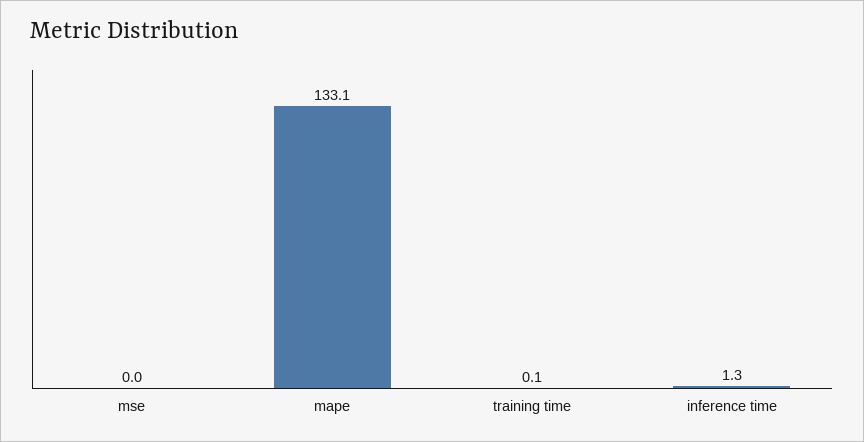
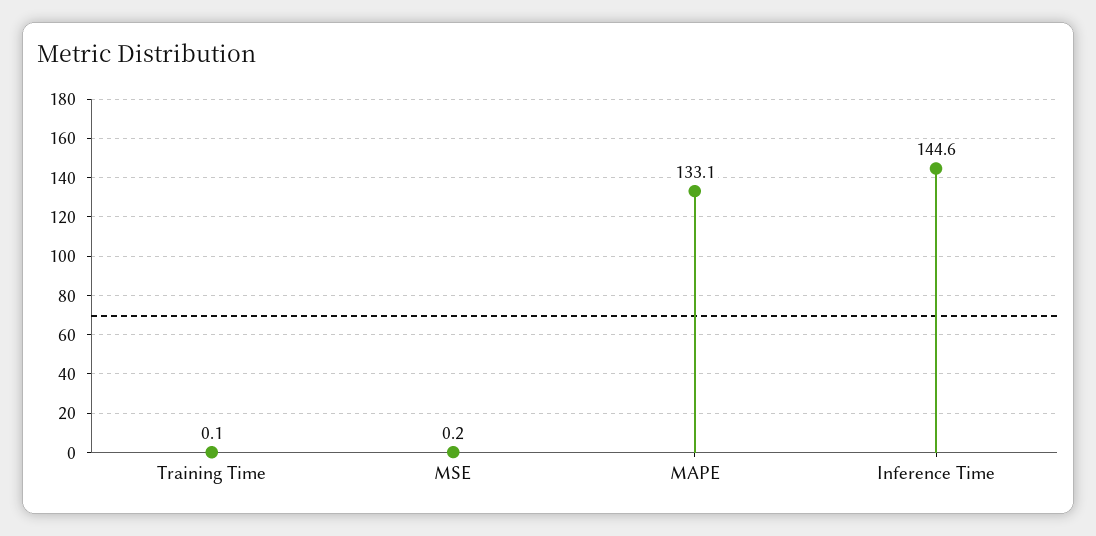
mse: 0 -> 0.2
inference time: 1.3 -> 144.6

